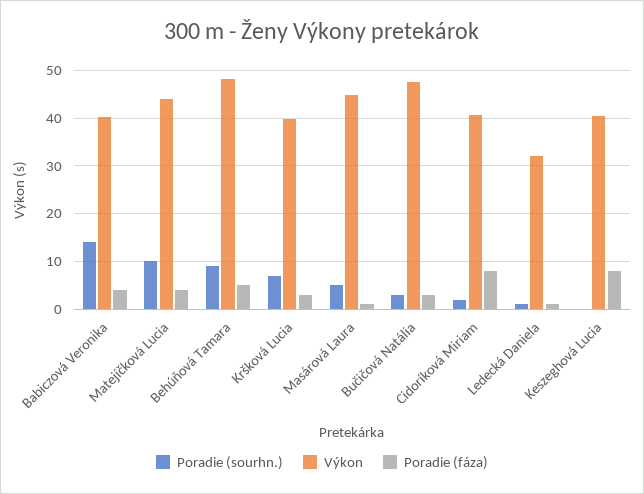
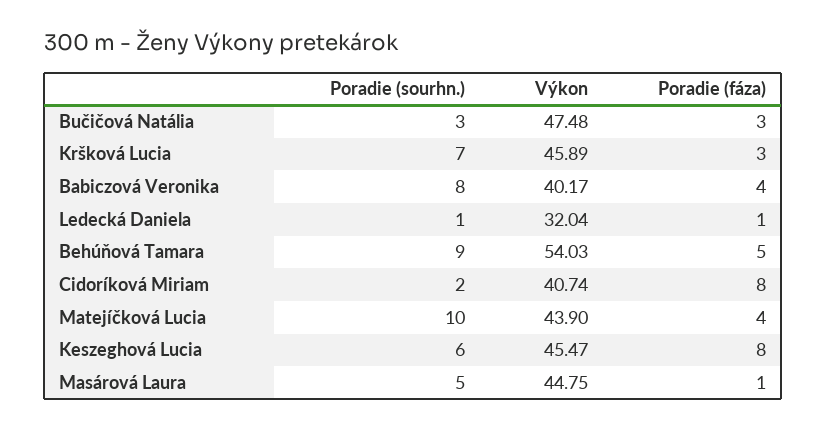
Poradie (sourhn.), Babiczová Veronika: 14 -> 8
Výkon, Behúňová Tamara: 48 -> 54.03
Výkon, Kršková Lucia: 40 -> 45.89
Poradie (sourhn.), Keszeghová Lucia: 0 -> 6
Výkon, Keszeghová Lucia: 40 -> 45.47

